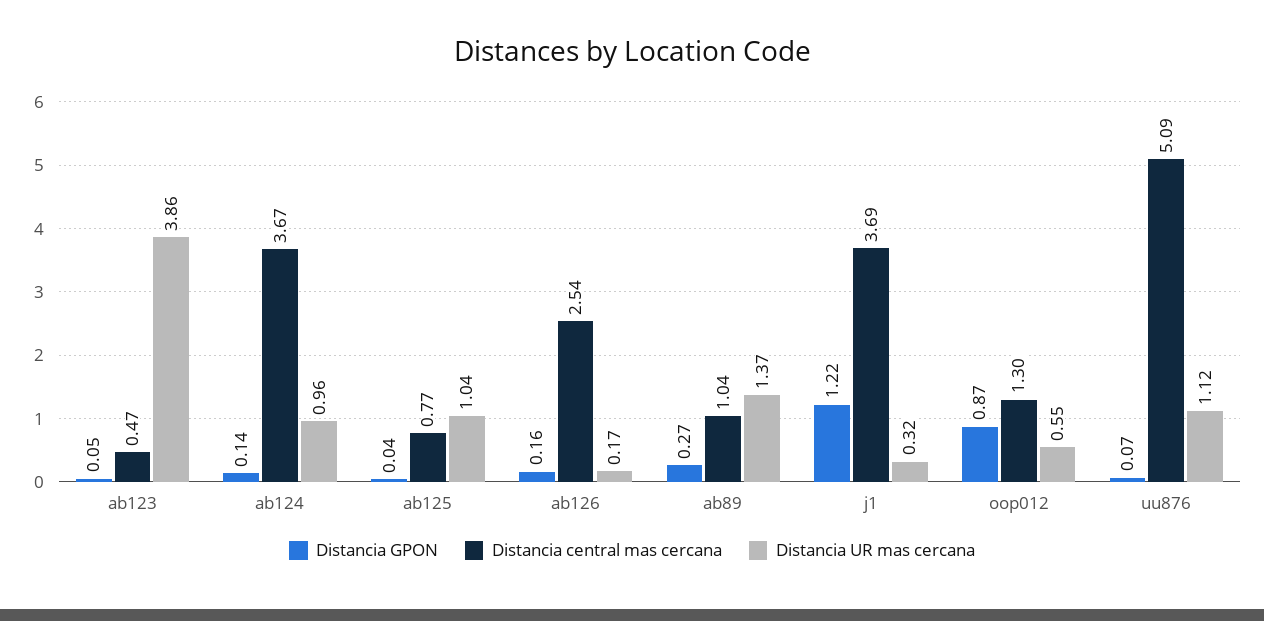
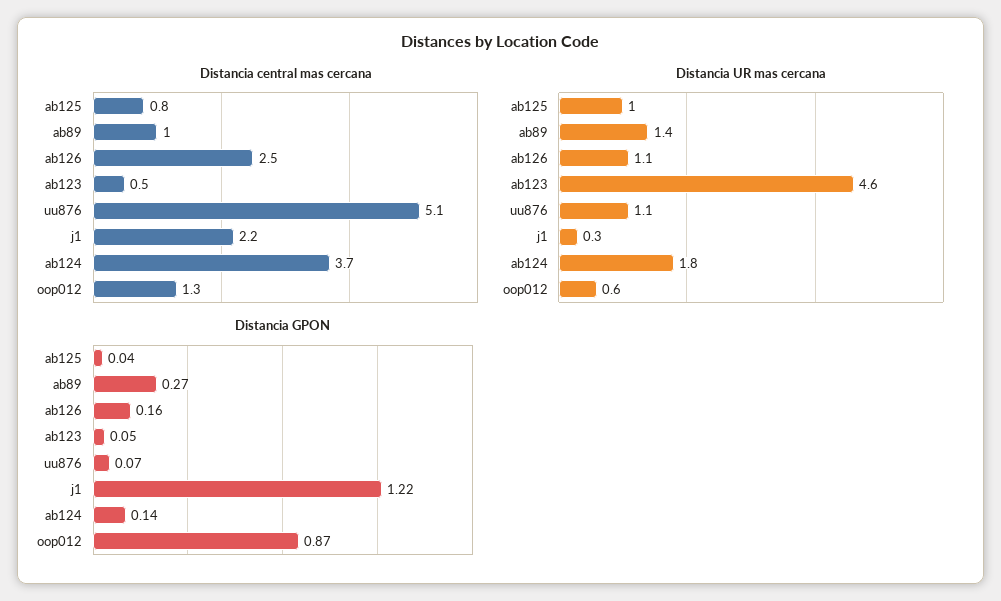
Distancia UR mas cercana, ab123: 3.86 -> 4.6
Distancia UR mas cercana, ab124: 0.96 -> 1.8
Distancia UR mas cercana, ab126: 0.17 -> 1.1
Distancia central mas cercana, j1: 3.69 -> 2.2

